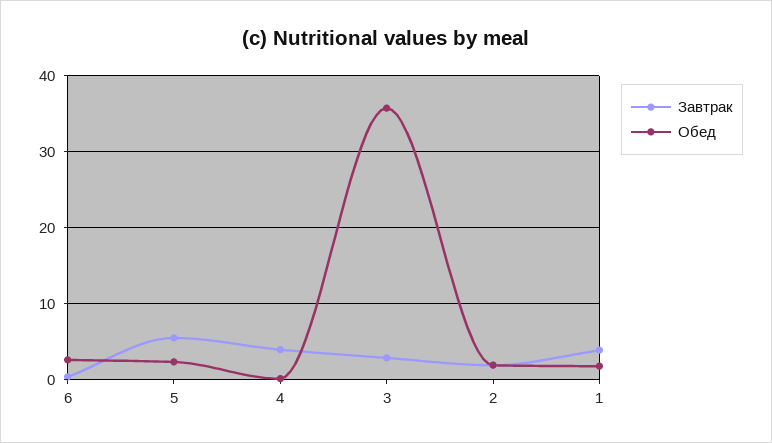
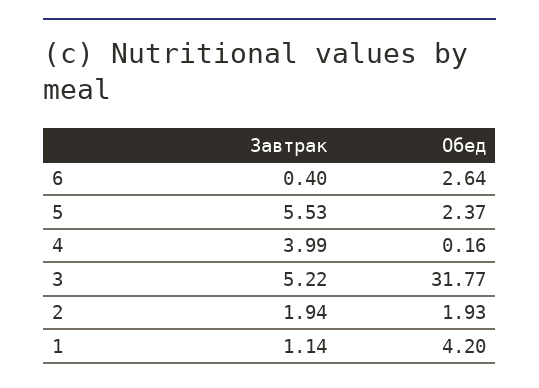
Завтрак, 3: 3 -> 5.22
Обед, 3: 36 -> 31.77
Завтрак, 1: 4 -> 1.14
Обед, 1: 2 -> 4.2

